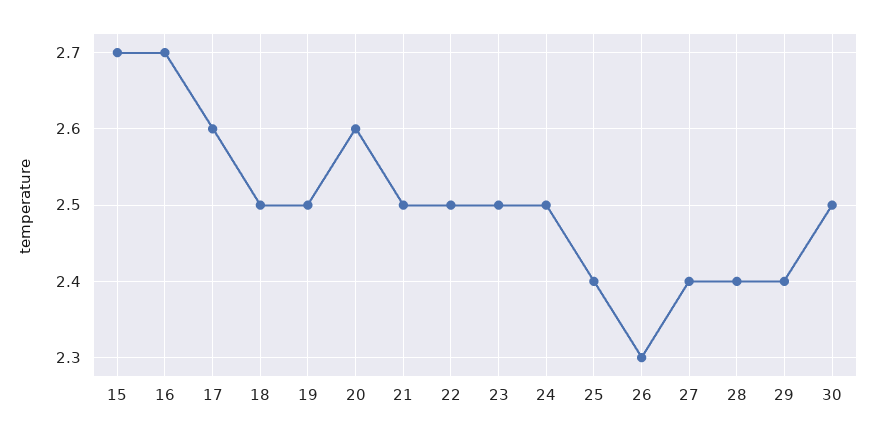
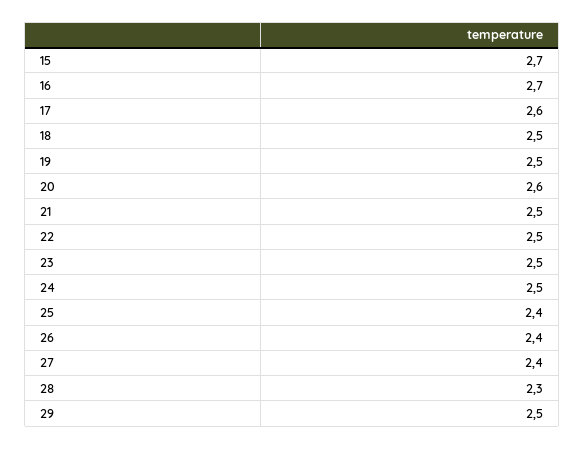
26: 2.3 -> 2.4
28: 2.4 -> 2.3
29: 2.4 -> 2.5
30: 2.5 -> none

